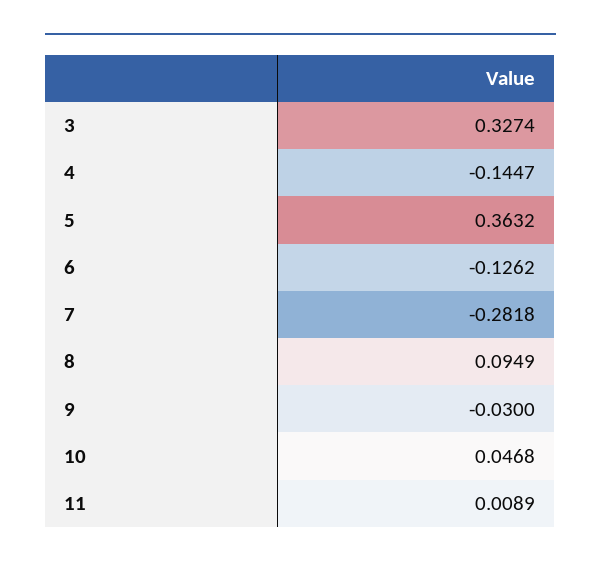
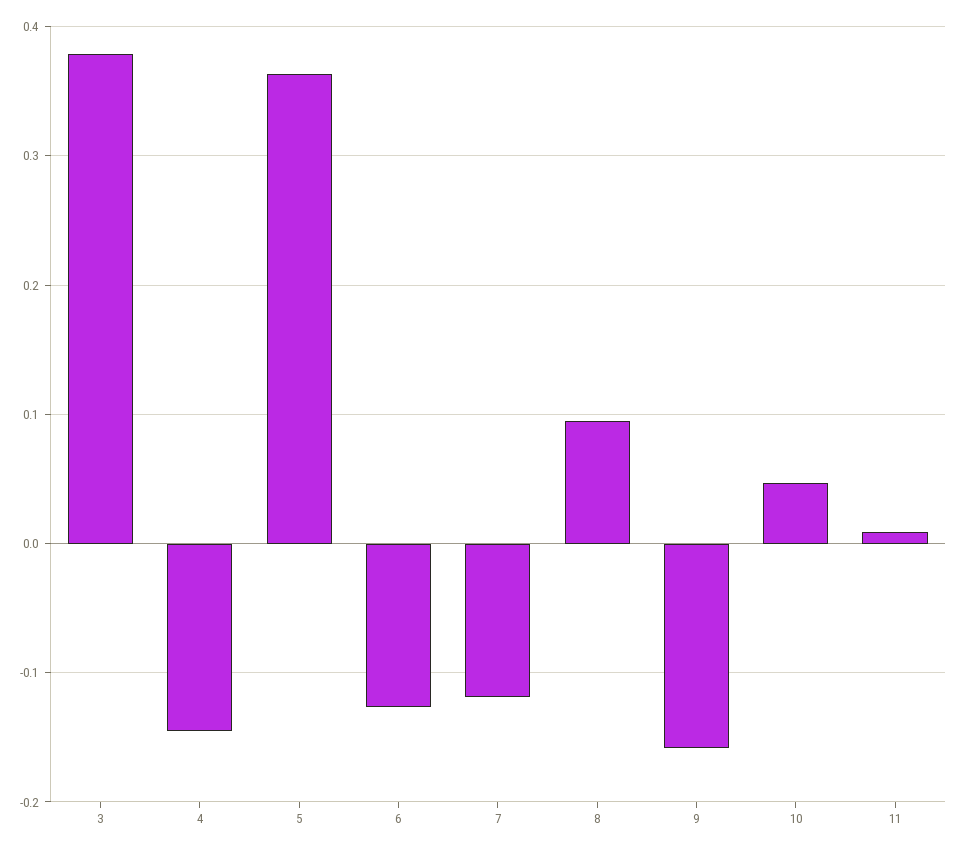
3: 0.3274 -> 0.38
7: -0.2818 -> -0.12
9: -0.03 -> -0.16

